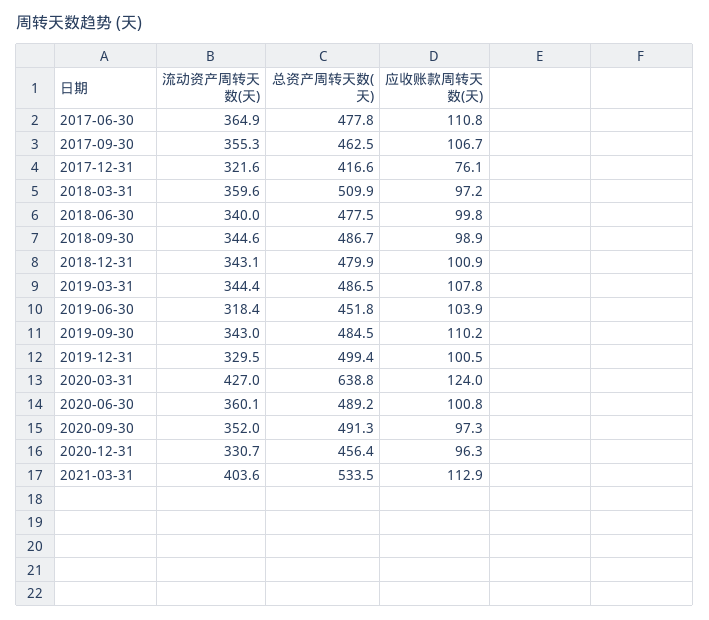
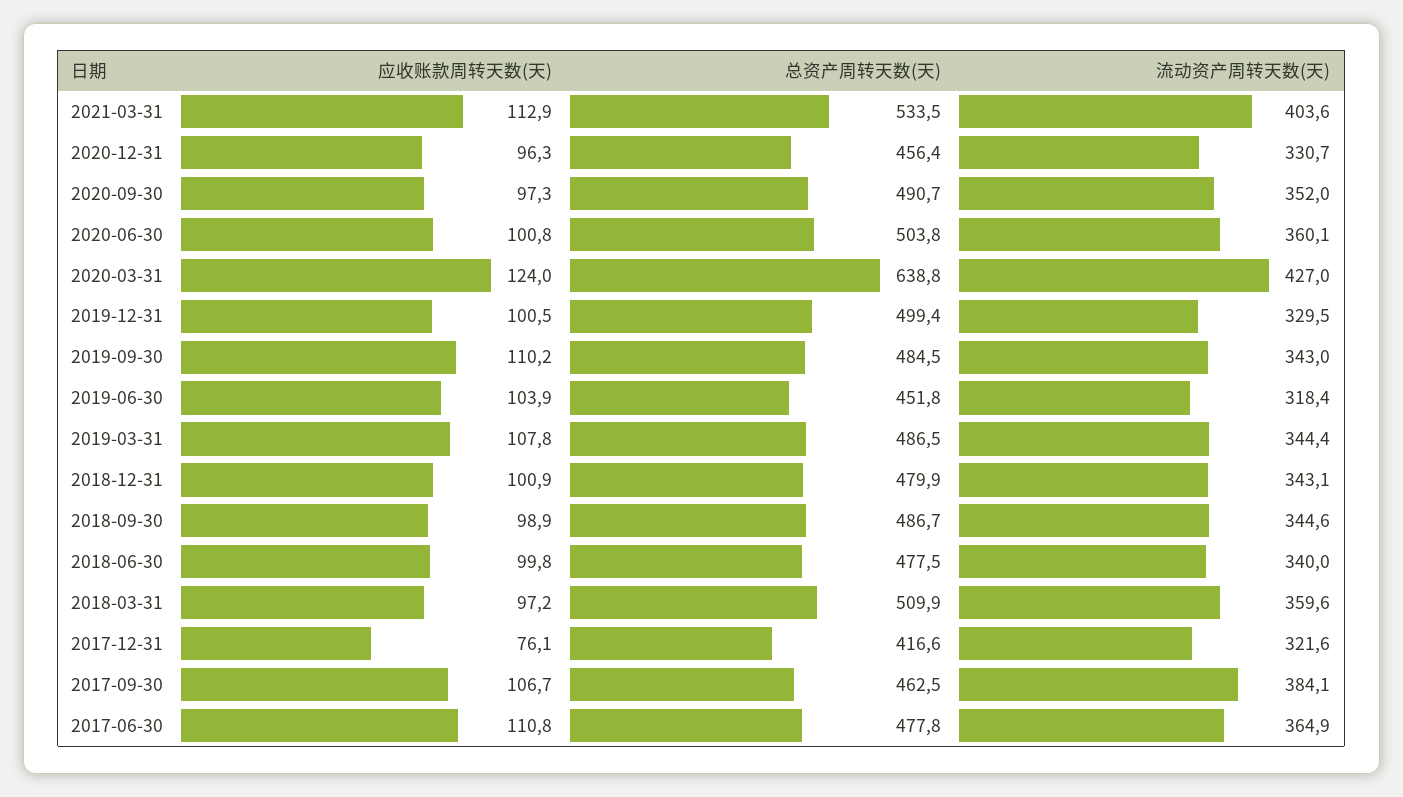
流动资产周转天数(天), 2017-09-30: 355.3 -> 384.1
总资产周转天数(天), 2020-06-30: 489.2 -> 503.8
总资产周转天数(天), 2020-09-30: 491.3 -> 490.7

